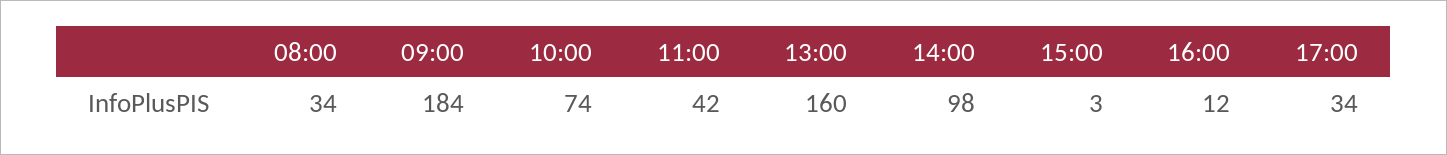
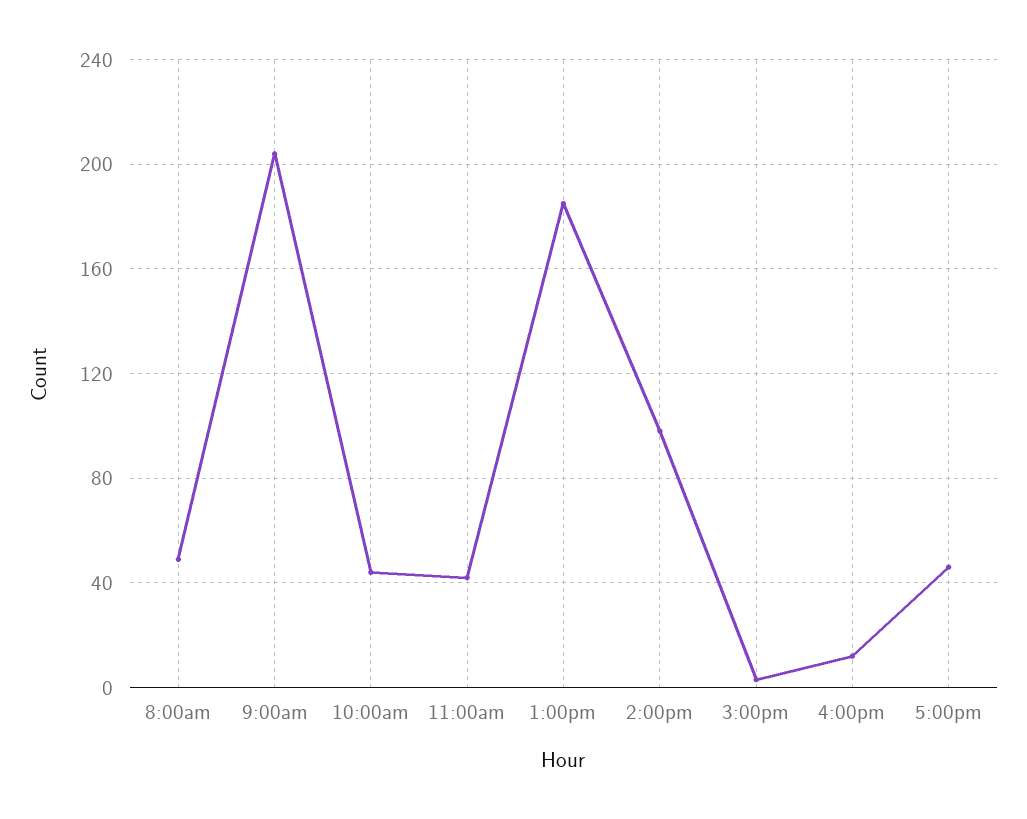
08:00: 34 -> 50
09:00: 184 -> 205
10:00: 74 -> 45
13:00: 160 -> 185
17:00: 34 -> 45

